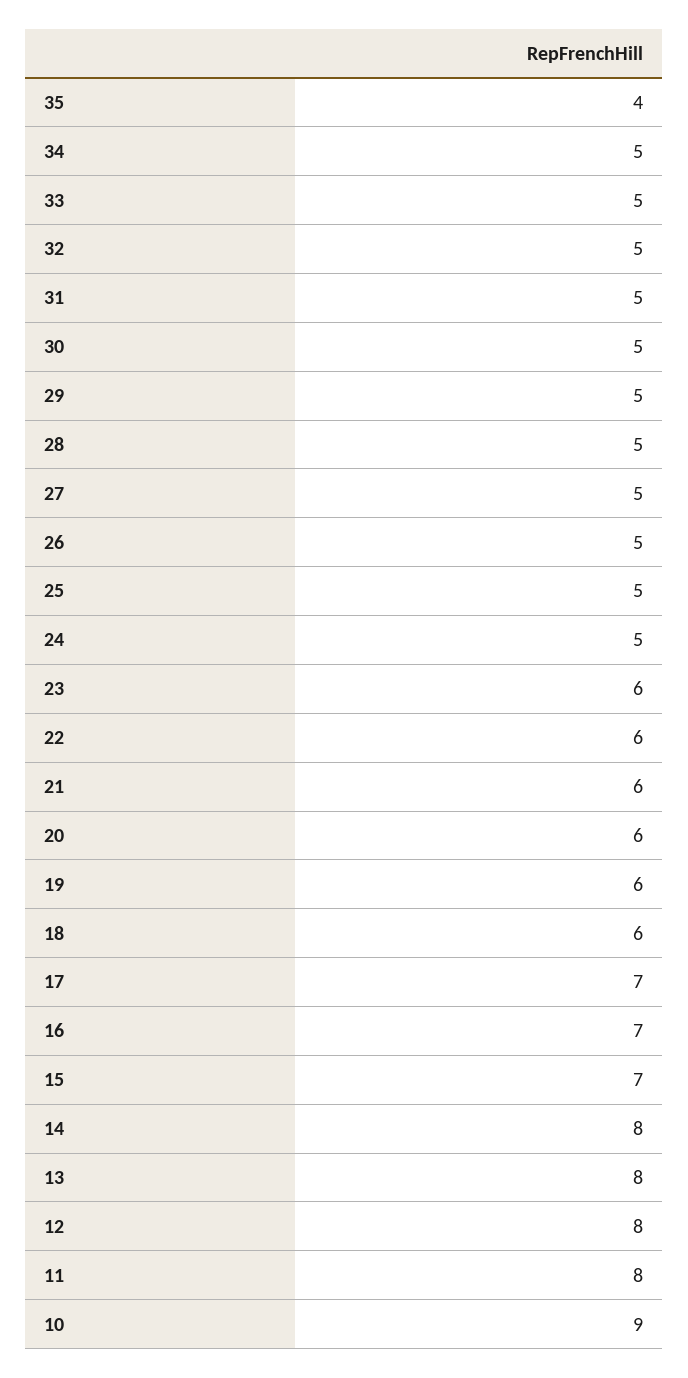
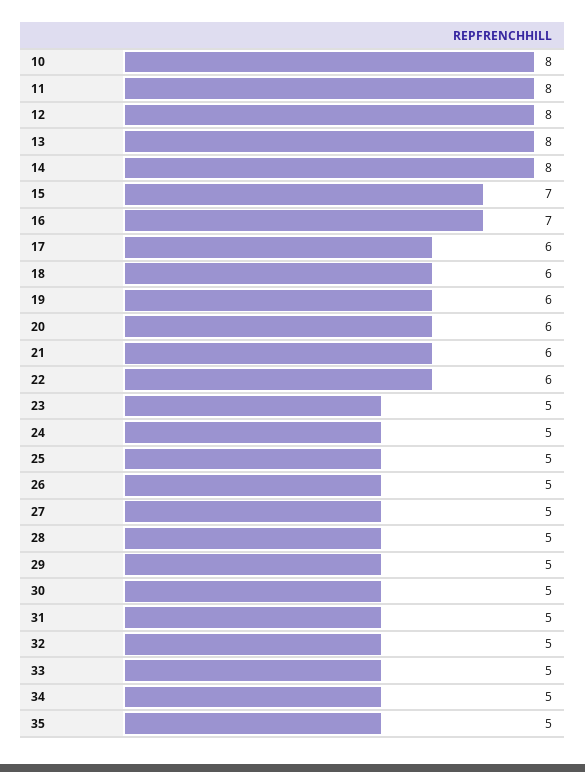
35: 4 -> 5
23: 6 -> 5
17: 7 -> 6
10: 9 -> 8

